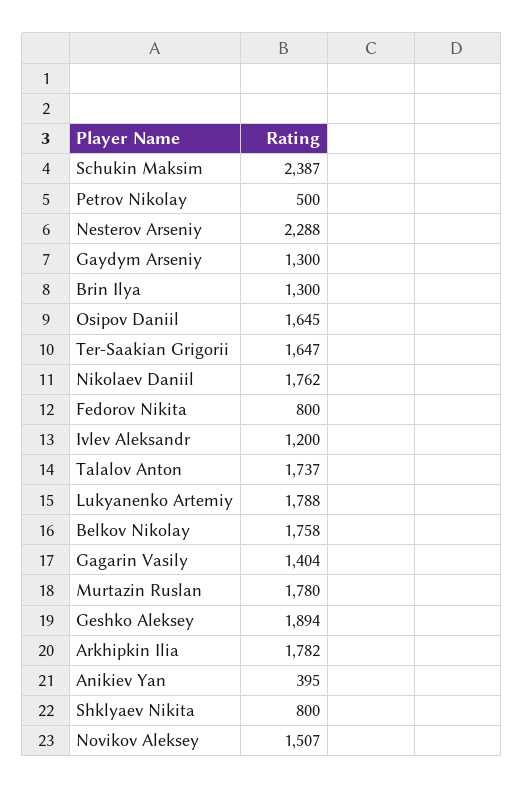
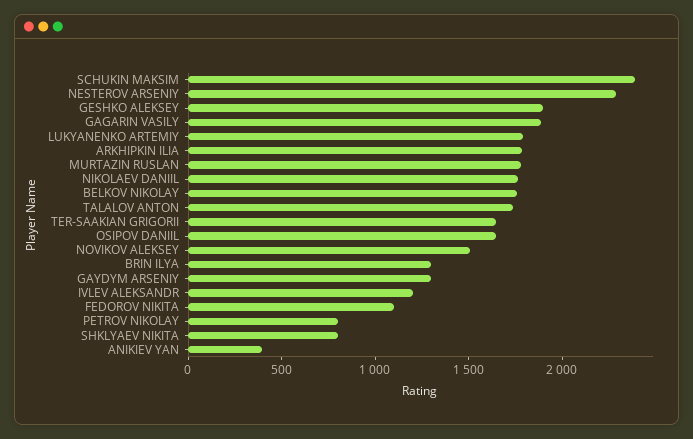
Petrov Nikolay: 500 -> 800
Fedorov Nikita: 800 -> 1100
Gagarin Vasily: 1404 -> 1900

